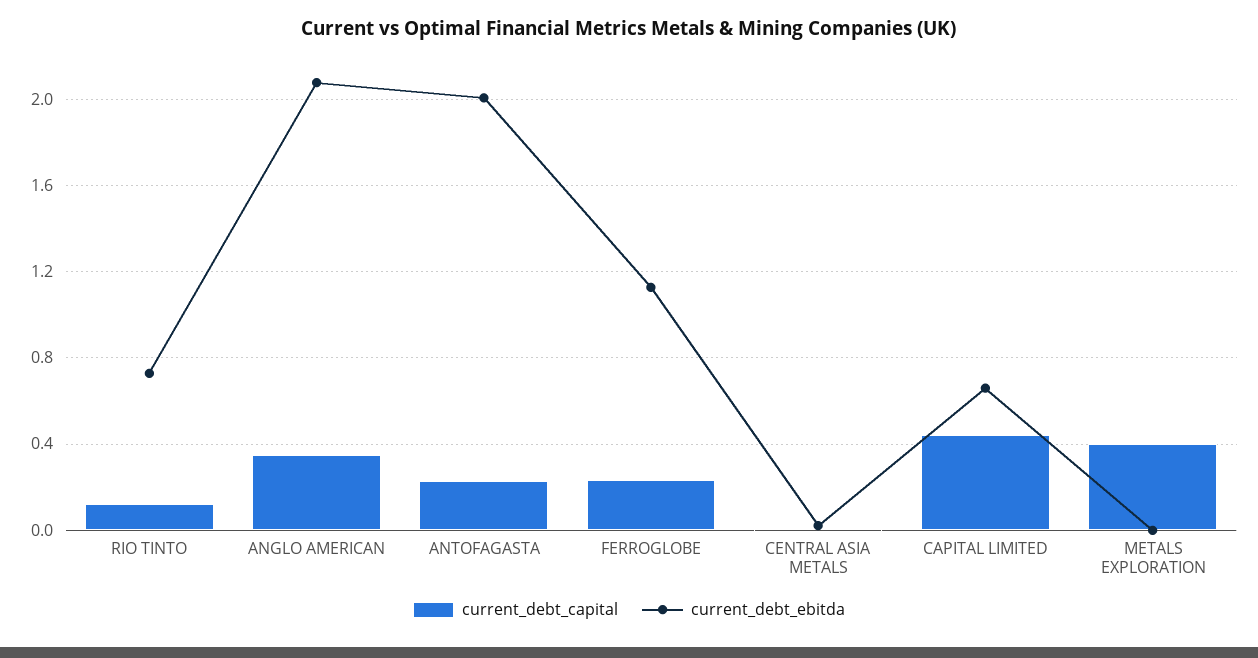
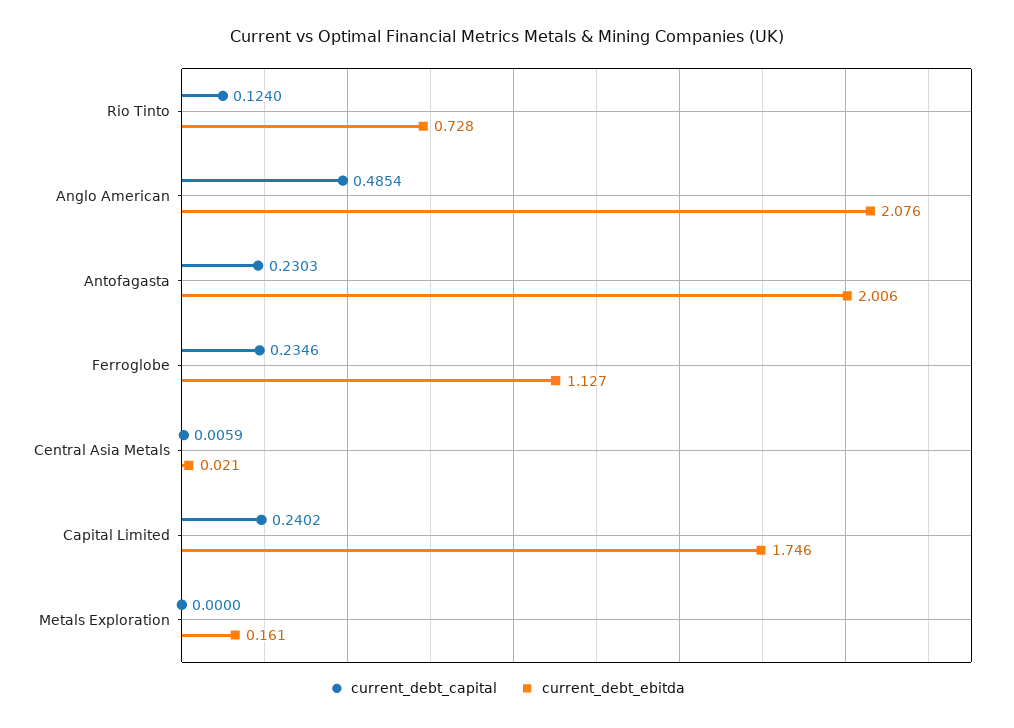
current_debt_capital, ANGLO AMERICAN: 0.35 -> 0.4854
current_debt_capital, CAPITAL LIMITED: 0.45 -> 0.2402
current_debt_ebitda, CAPITAL LIMITED: 0.65 -> 1.746
current_debt_capital, METALS EXPLORATION: 0.4 -> 0
current_debt_ebitda, METALS EXPLORATION: 0 -> 0.161

